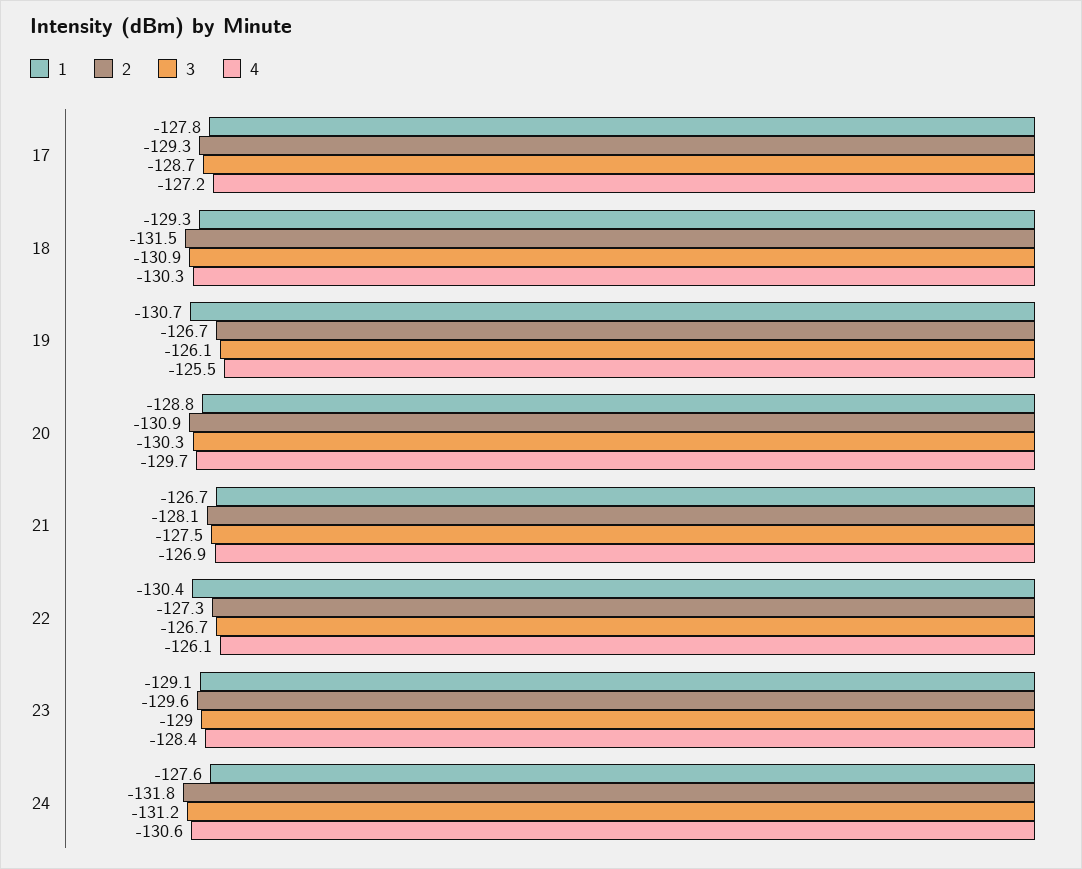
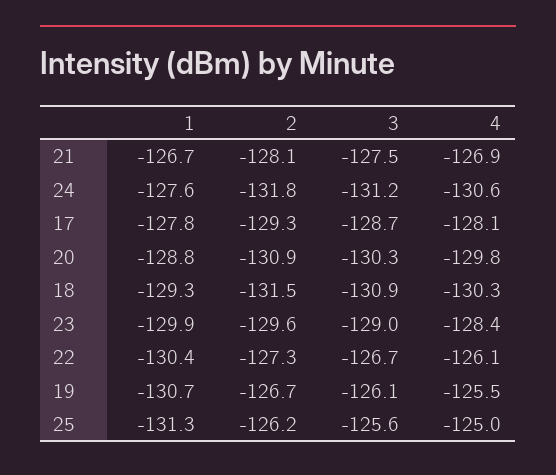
4, 17: -127.2 -> -128.1
4, 20: -129.7 -> -129.8
1, 23: -129.1 -> -129.9
1, 25: none -> -131.3
2, 25: none -> -126.2
3, 25: none -> -125.6
4, 25: none -> -125

